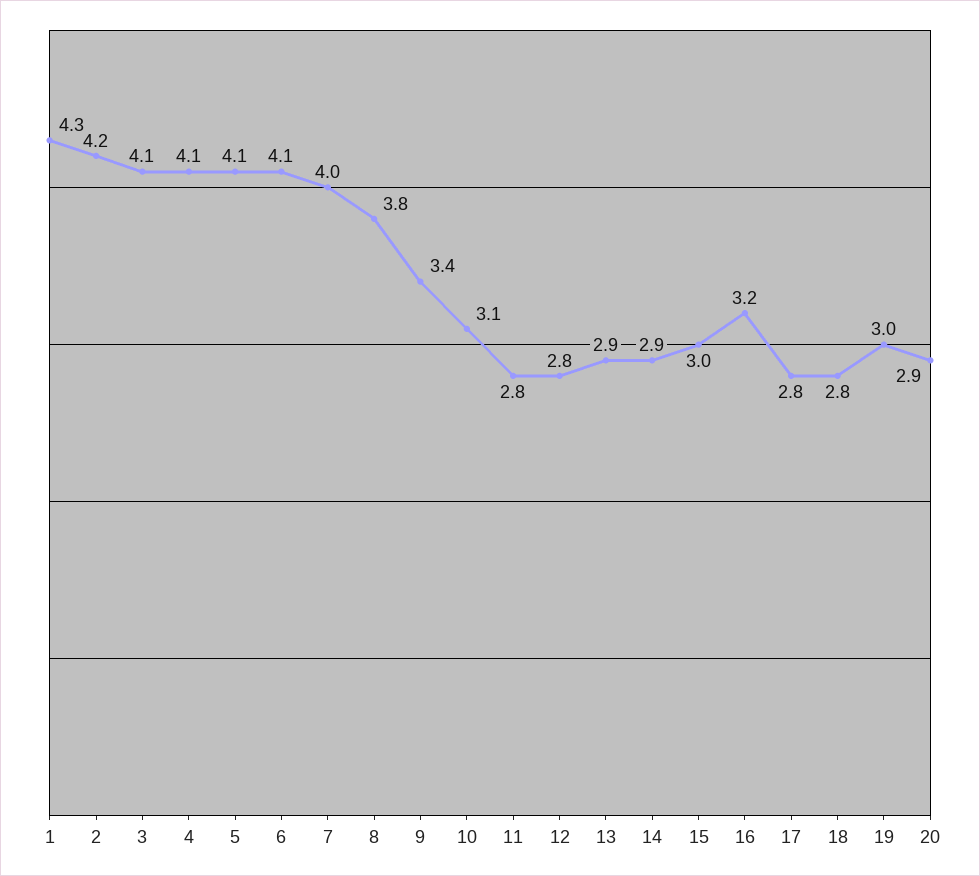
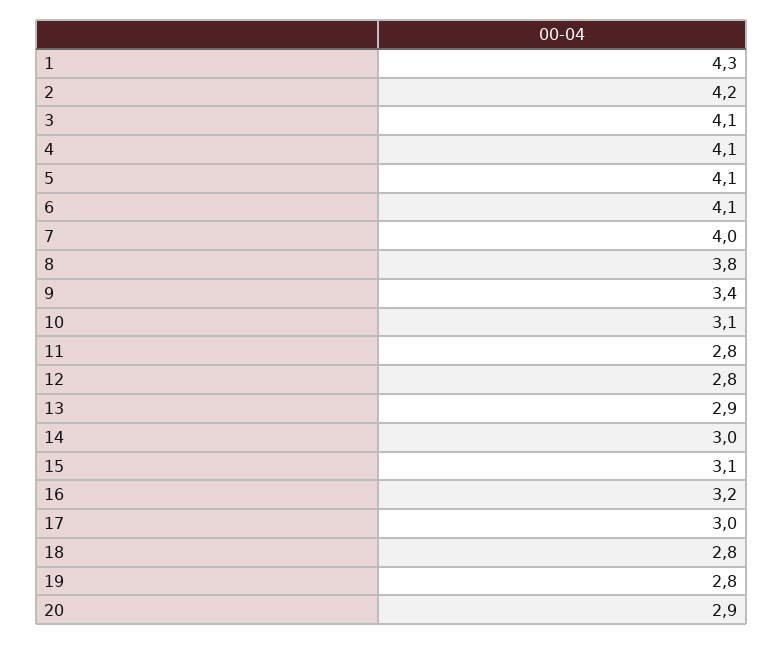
14: 2.9 -> 3
15: 3 -> 3.1
17: 2.8 -> 3
19: 3 -> 2.8

